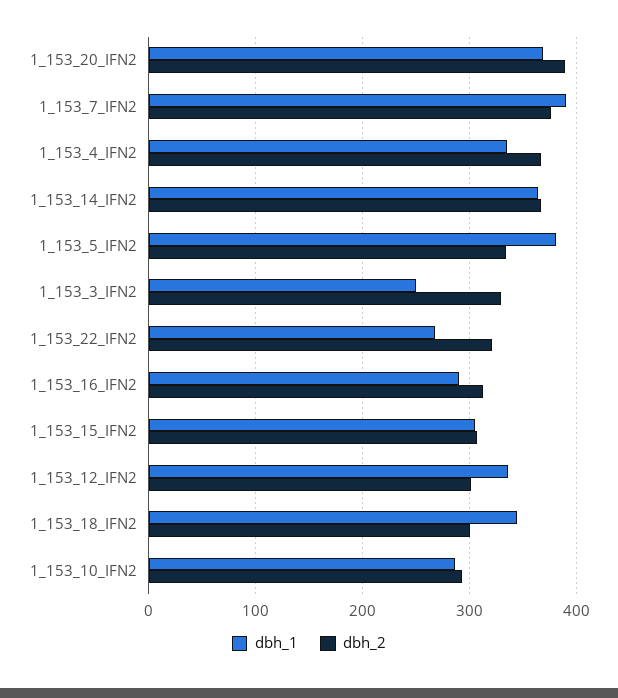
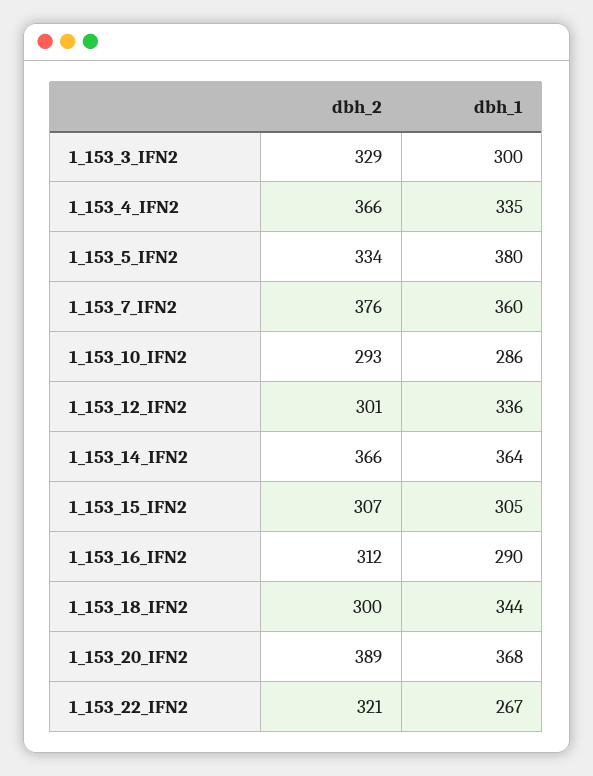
dbh_1, 1_153_7_IFN2: 390 -> 360
dbh_1, 1_153_3_IFN2: 250 -> 300

